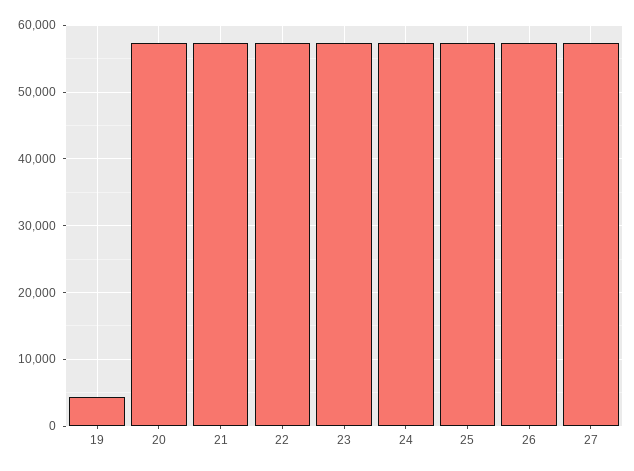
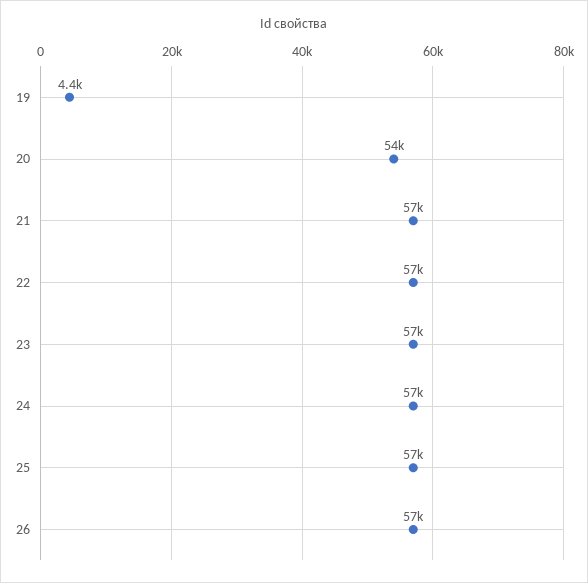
20: 57000 -> 54000
27: 57000 -> none

